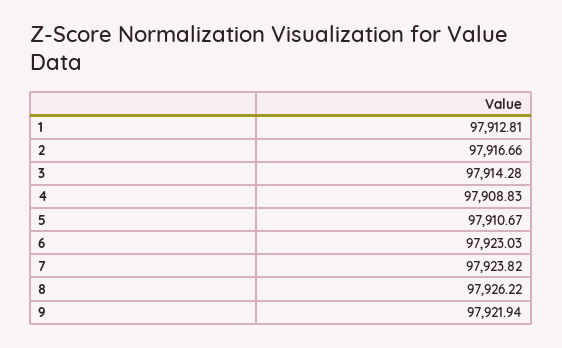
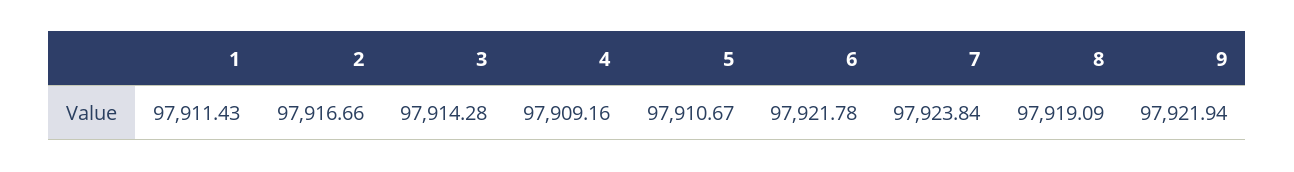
1: 97912.81 -> 97911.43
4: 97908.83 -> 97909.16
6: 97923.03 -> 97921.78
7: 97923.82 -> 97923.84
8: 97926.22 -> 97919.09

